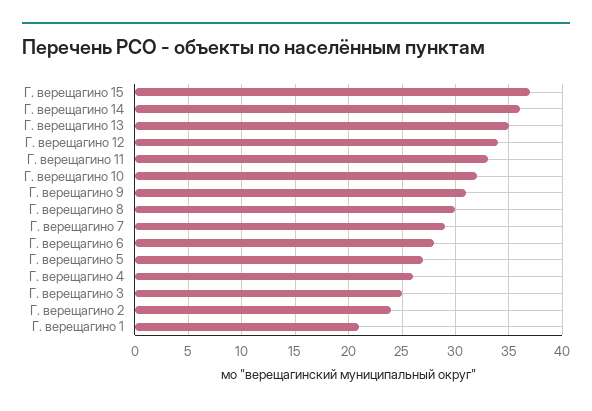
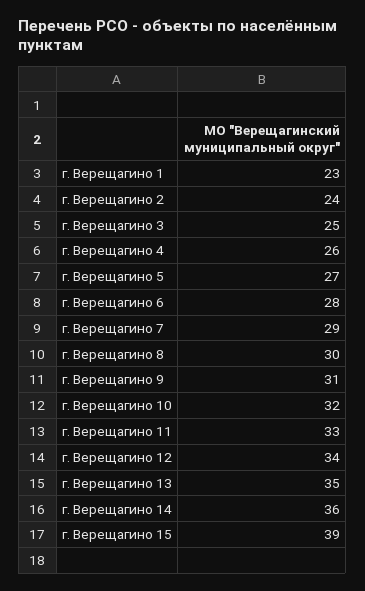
Г. верещагино 15: 37 -> 39
Г. верещагино 1: 21 -> 23

